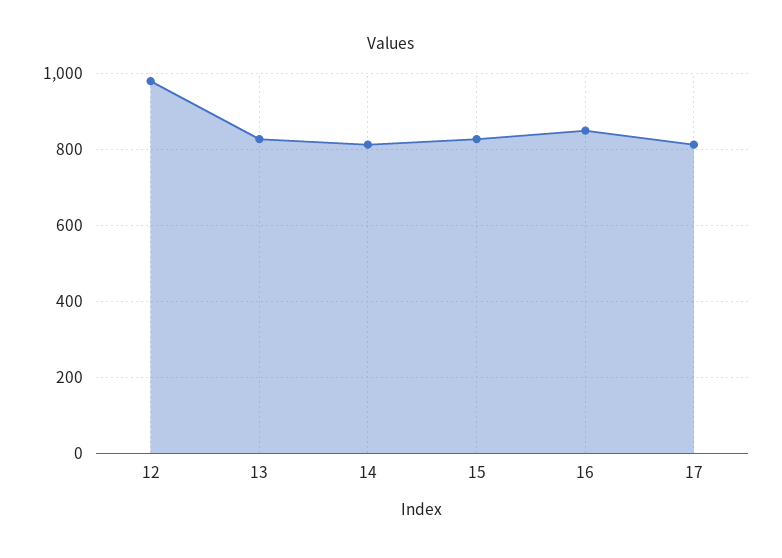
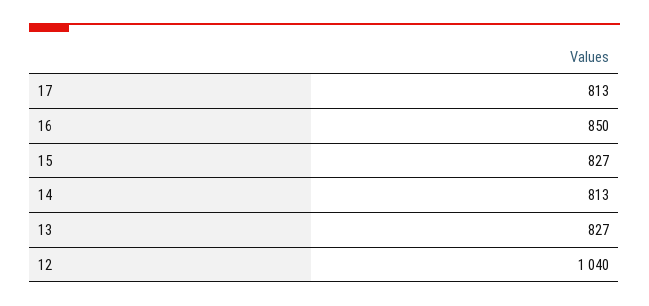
12: 980 -> 1040

